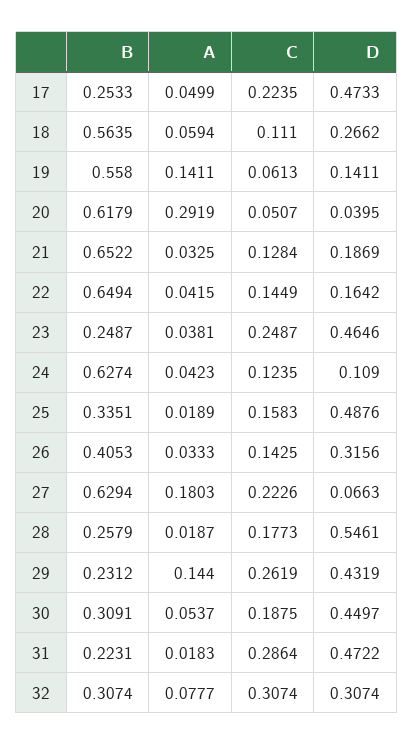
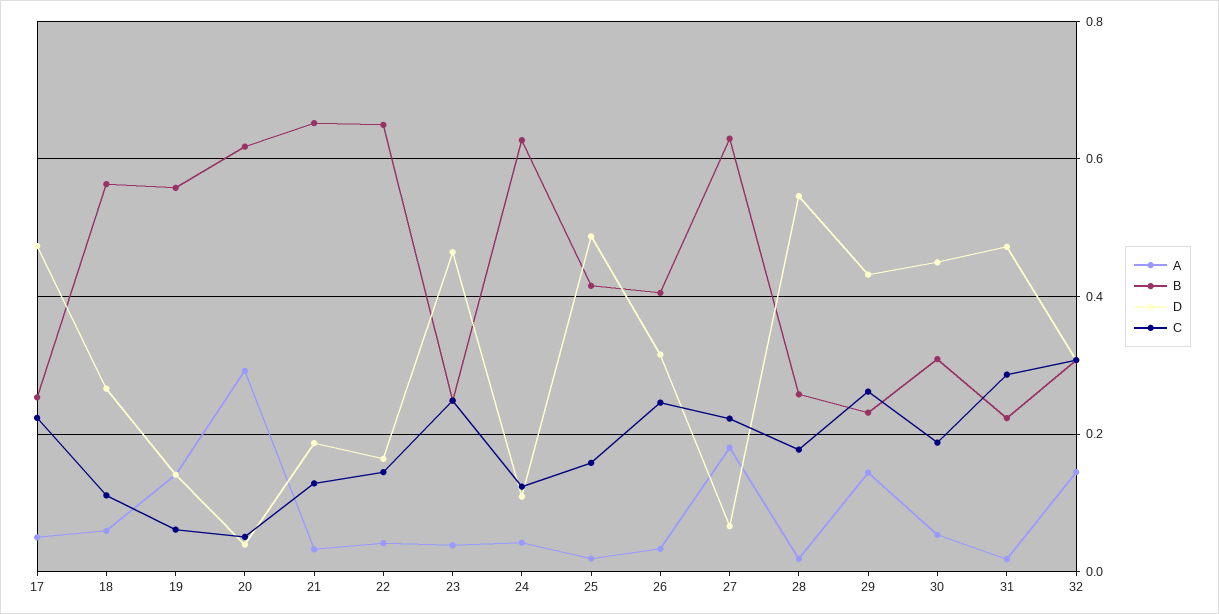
B, 25: 0.3351 -> 0.42
C, 26: 0.1425 -> 0.24
A, 32: 0.0777 -> 0.14

